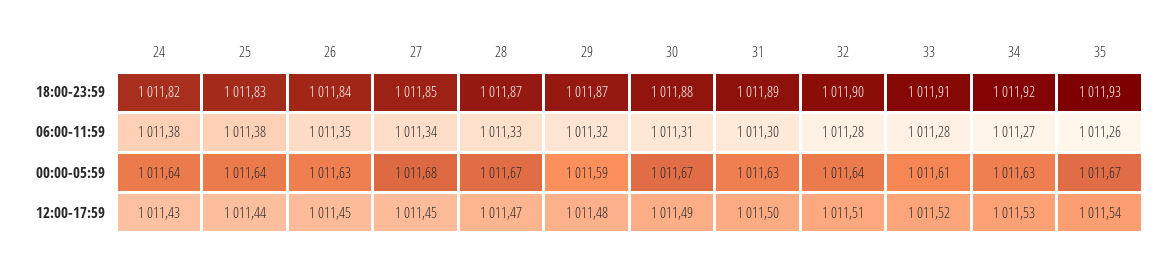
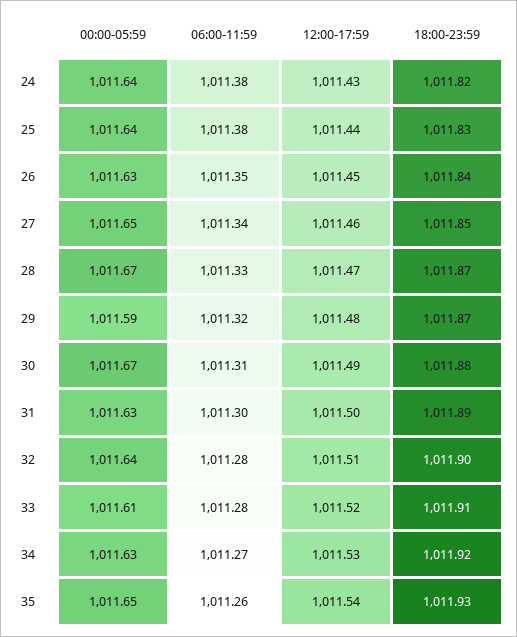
27, 00:00-05:59: 1011.68 -> 1011.65
35, 00:00-05:59: 1011.67 -> 1011.65
27, 12:00-17:59: 1011.45 -> 1011.46

